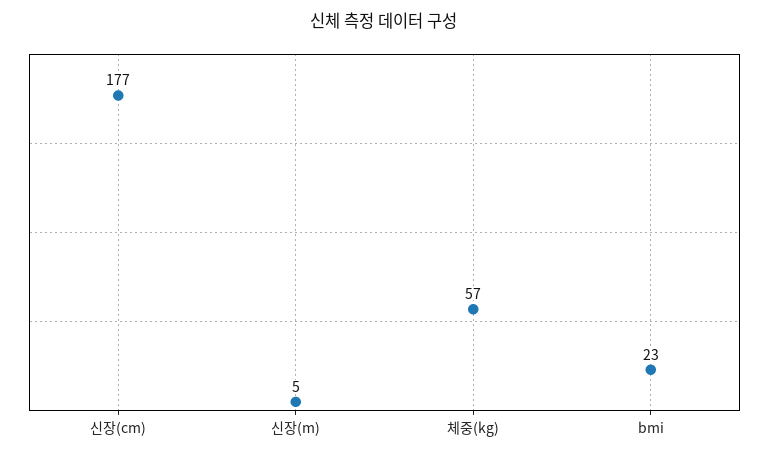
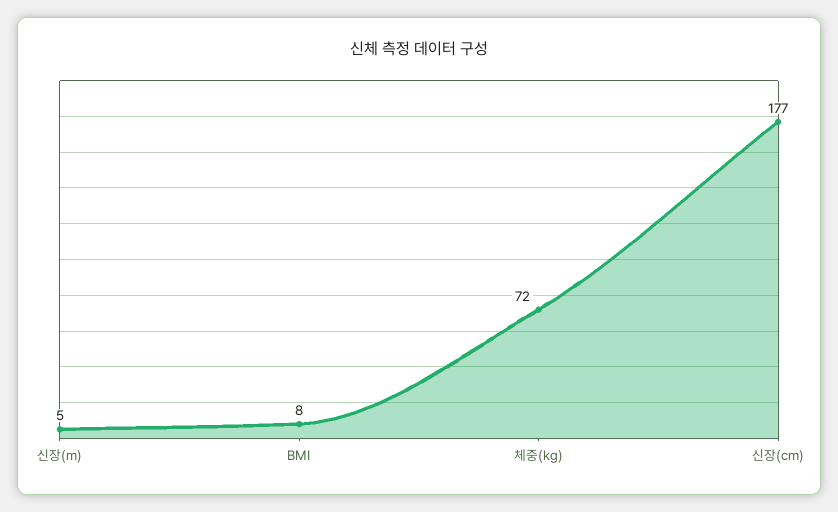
체중(kg): 57 -> 72
bmi: 23 -> 8

